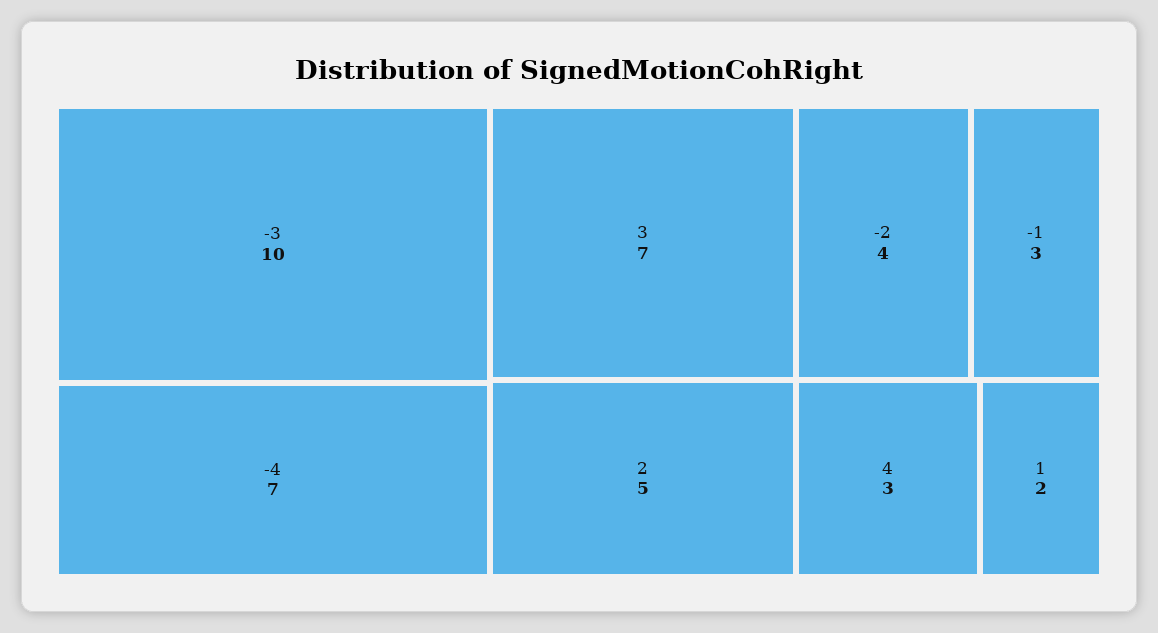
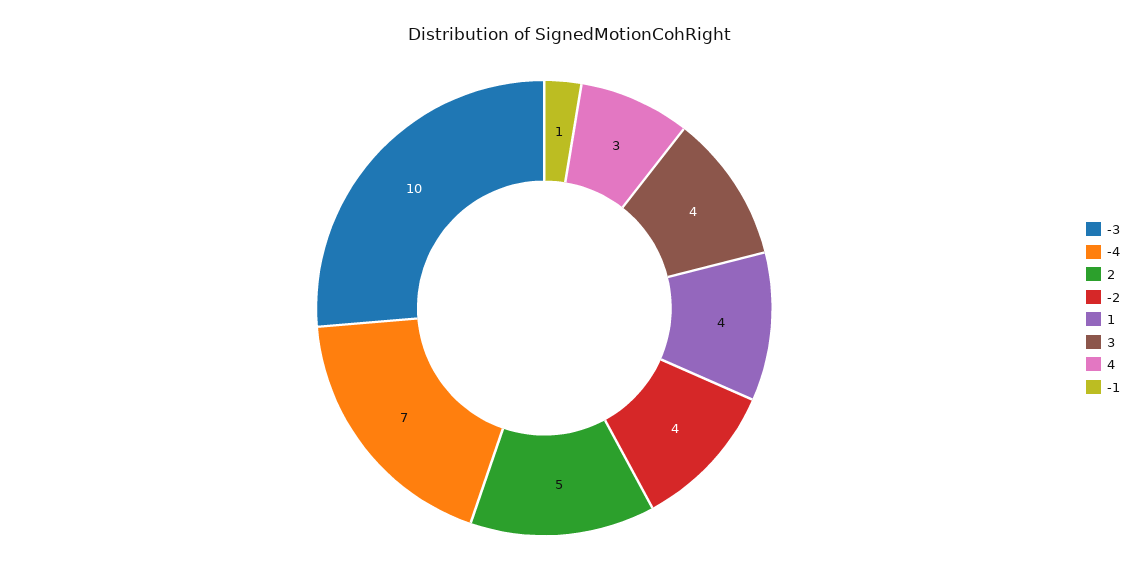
3: 7 -> 4
-1: 3 -> 1
1: 2 -> 4

